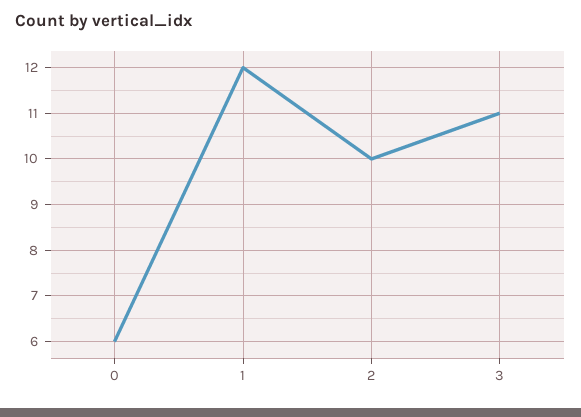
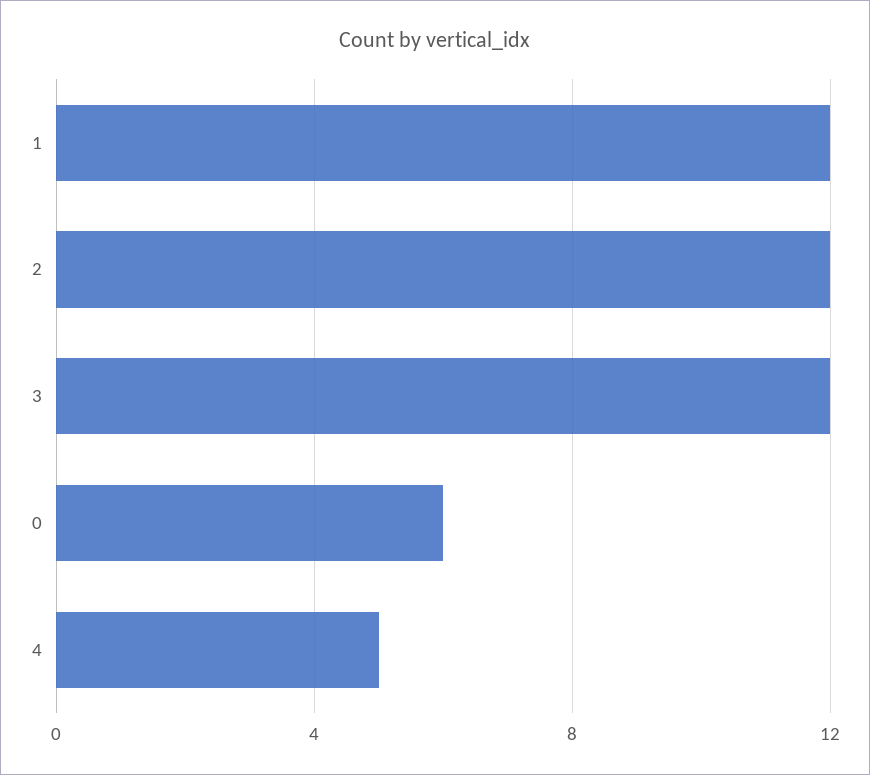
2: 10 -> 12
3: 11 -> 12
4: none -> 5

